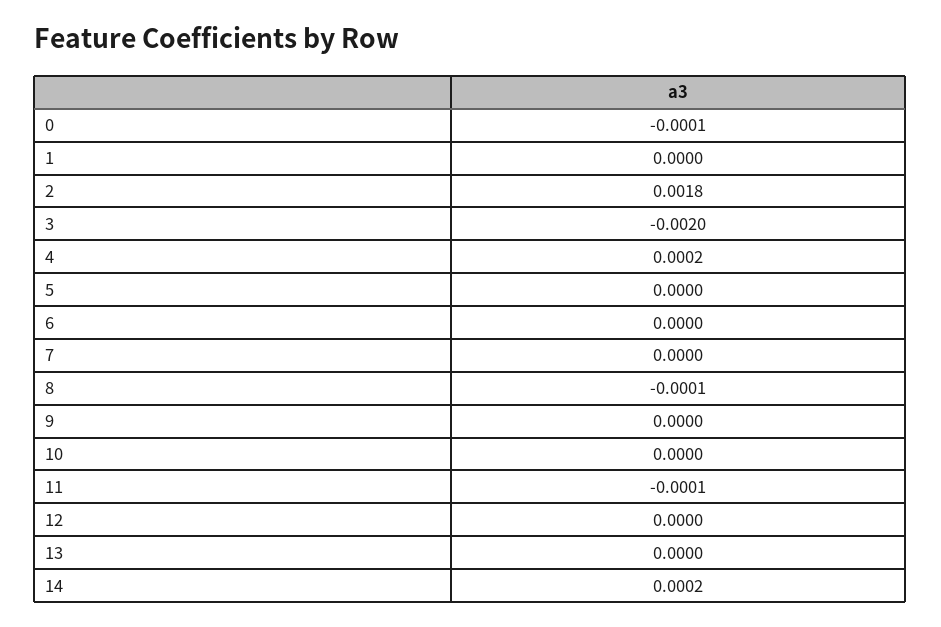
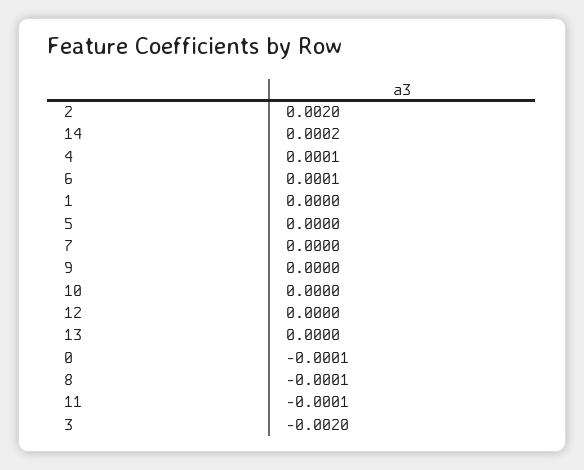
2: 0.0018 -> 0.002
4: 0.0002 -> 0.0001
6: 0 -> 0.0001

